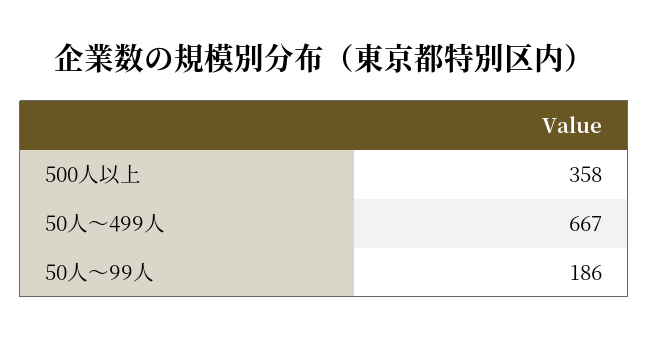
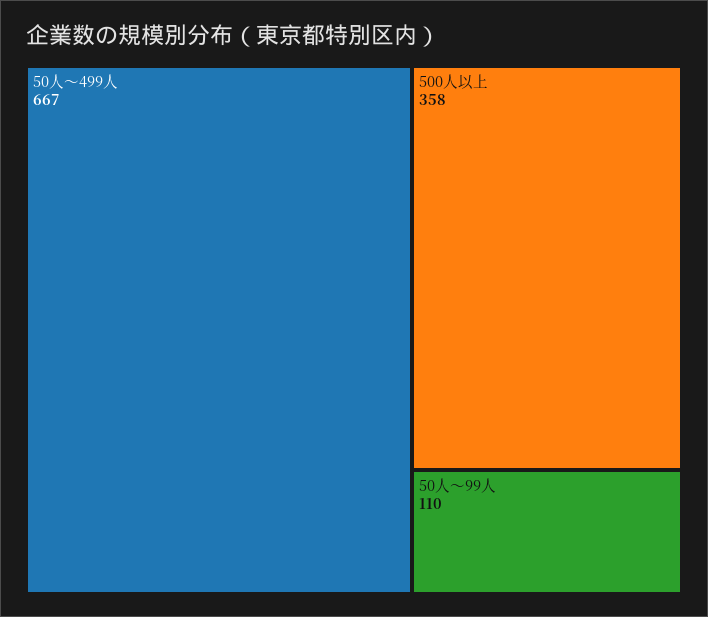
50人～99人: 186 -> 110

